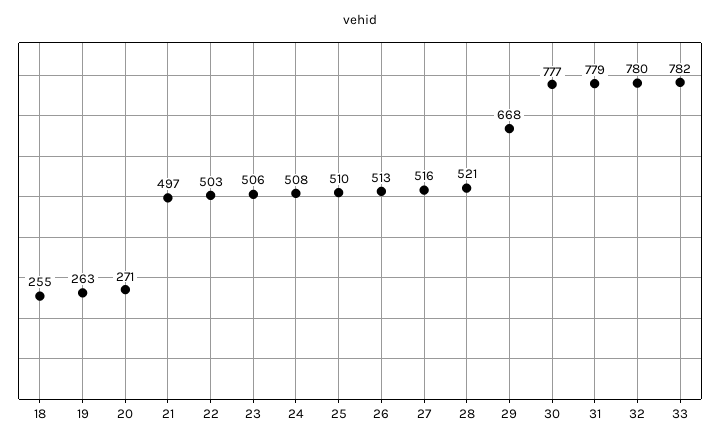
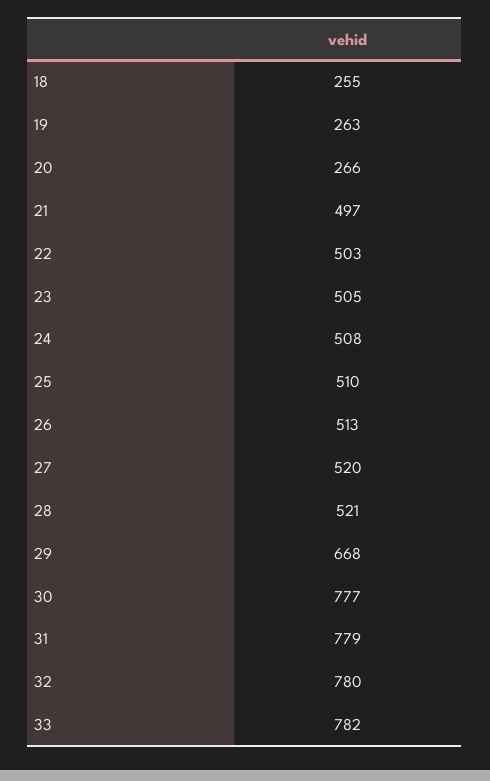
20: 271 -> 266
23: 506 -> 505
27: 516 -> 520

